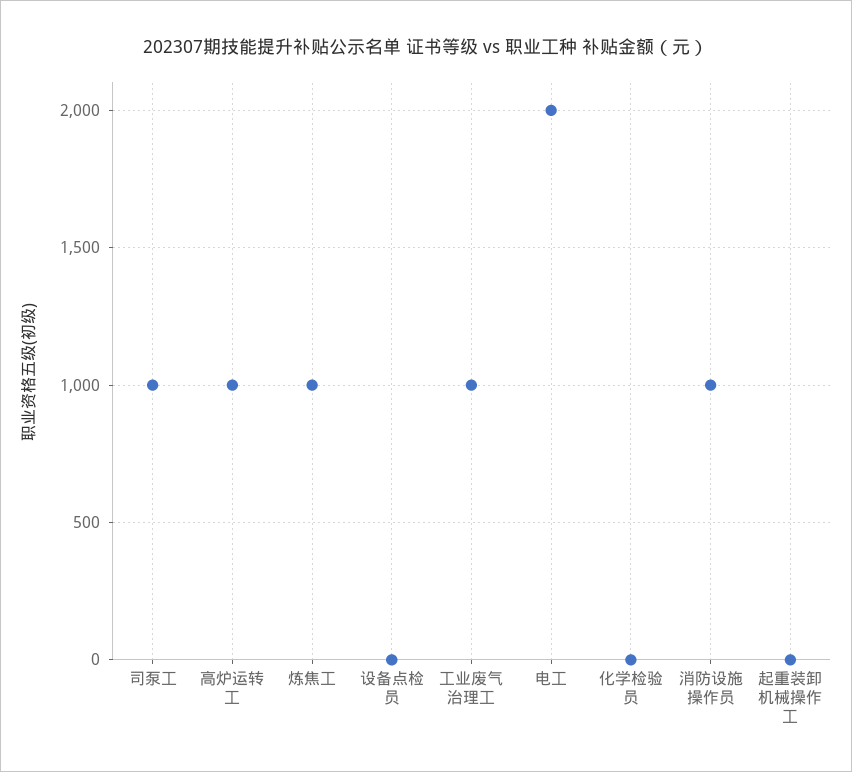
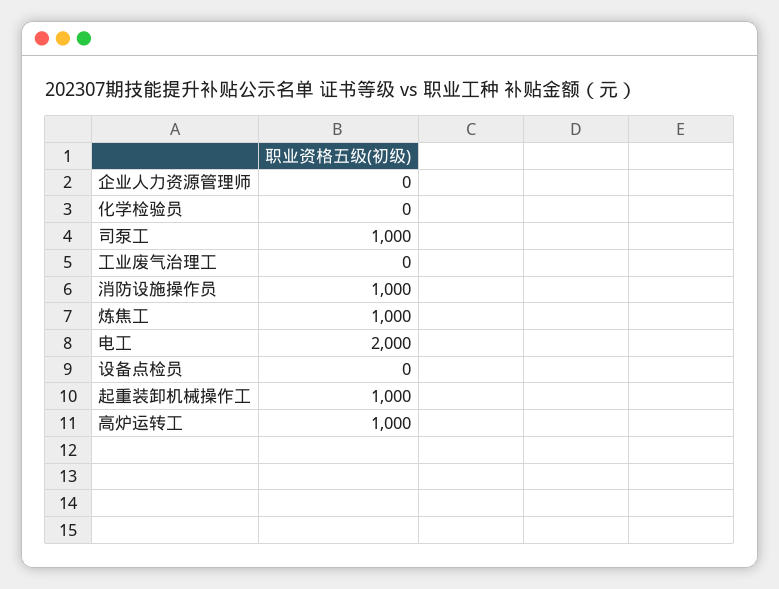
工业废气治理工: 1000 -> 0
起重装卸机械操作工: 0 -> 1000
企业人力资源管理师: none -> 0

